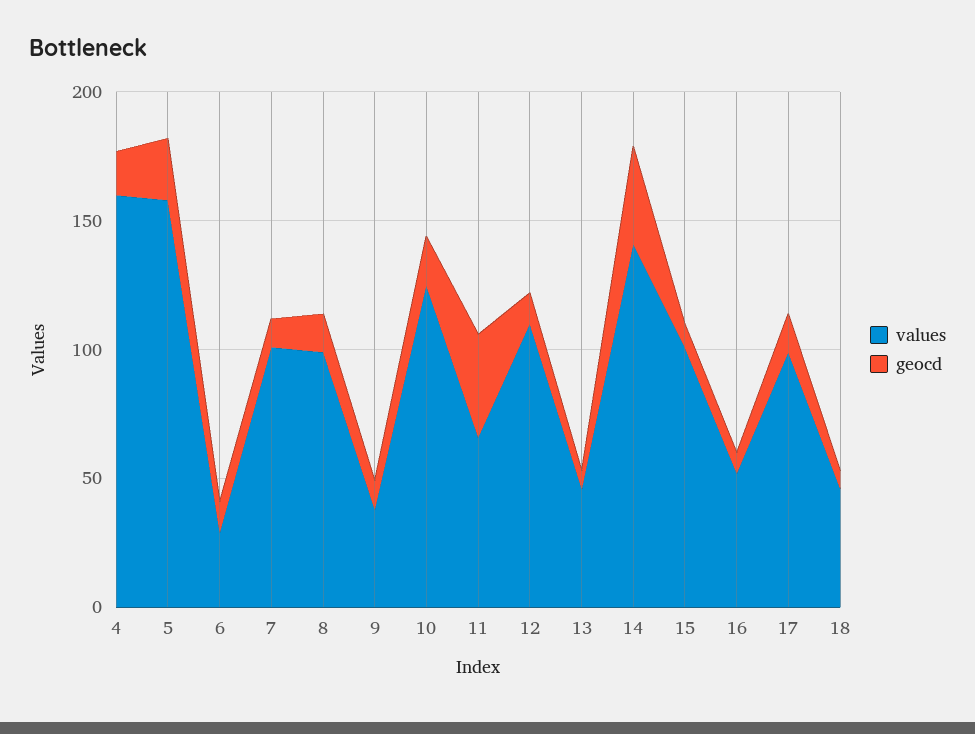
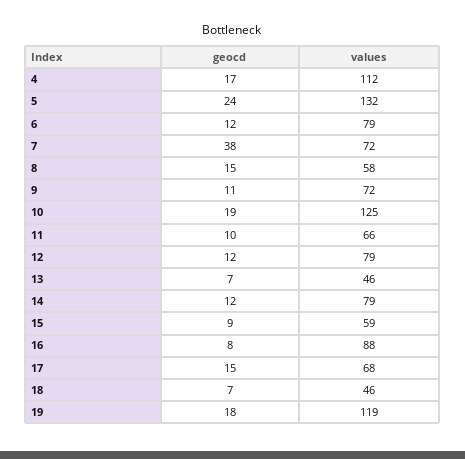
values, 4: 160 -> 112
values, 5: 160 -> 132
values, 6: 30 -> 79
values, 7: 100 -> 72
geocd, 7: 10 -> 38
values, 8: 100 -> 58
values, 9: 40 -> 72
geocd, 11: 40 -> 10
values, 12: 110 -> 79
values, 14: 140 -> 79
geocd, 14: 40 -> 12
values, 15: 100 -> 59
values, 16: 50 -> 88
values, 17: 100 -> 68
geocd, 19: none -> 18
values, 19: none -> 119

